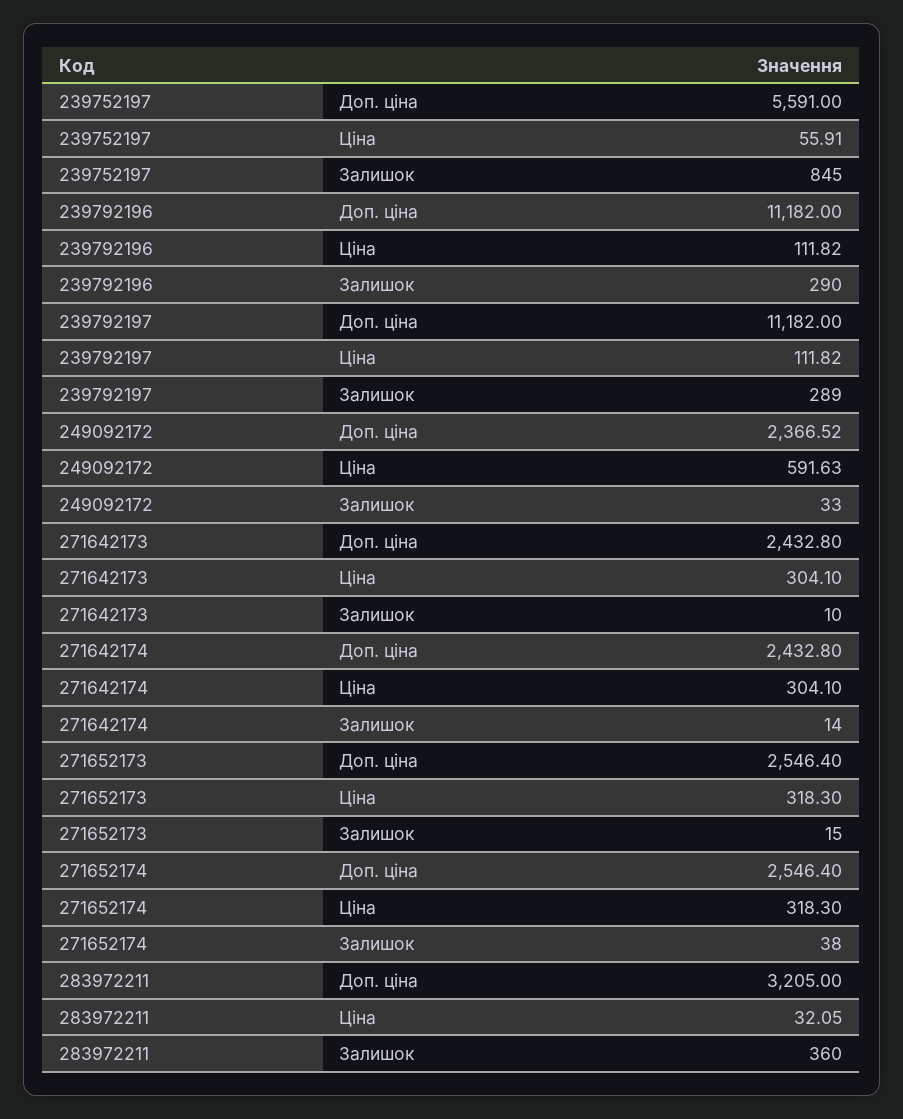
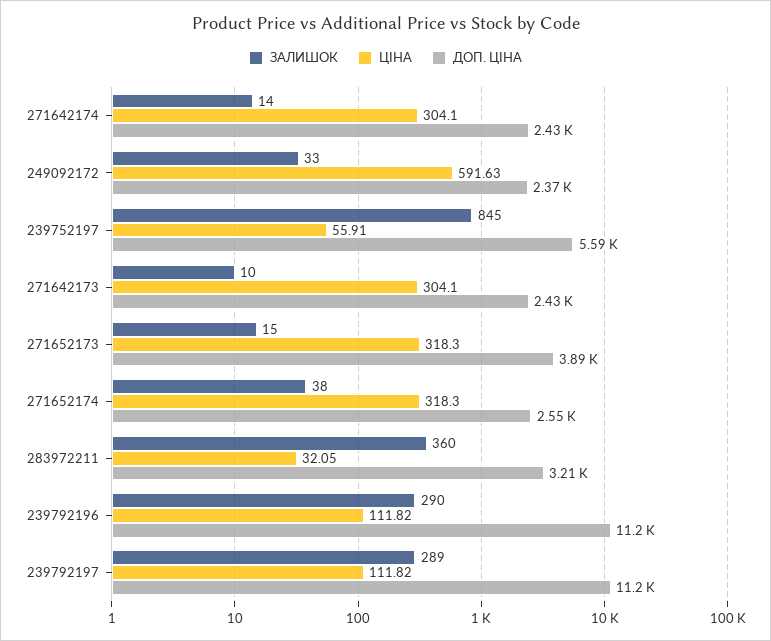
Доп. ціна, 271652173: 2546.4 -> 3890

